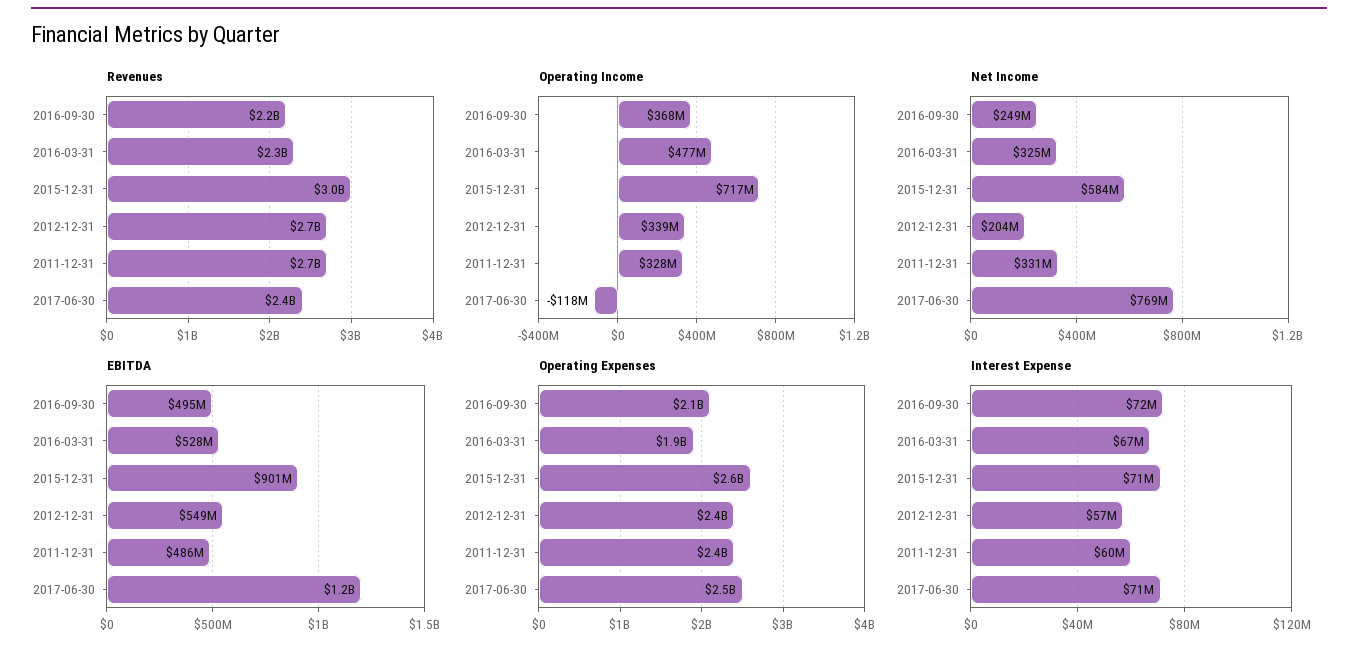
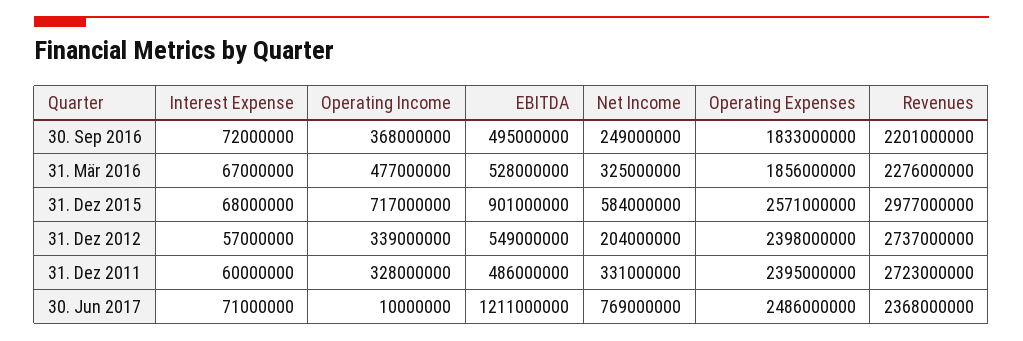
Operating Income, 2017-06-30: -118000000 -> 10000000
Operating Expenses, 2016-09-30: 2100000000 -> 1833000000
Interest Expense, 2015-12-31: 71000000 -> 68000000

